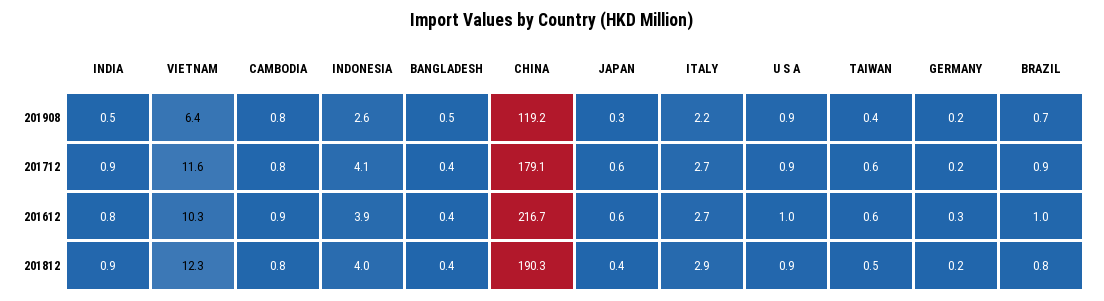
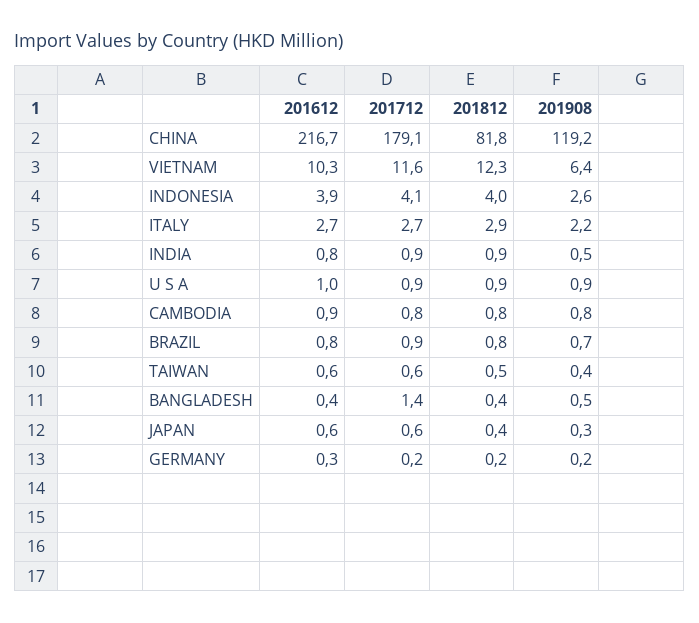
BANGLADESH, 201712: 0.4 -> 1.4
BRAZIL, 201612: 1 -> 0.8
CHINA, 201812: 190.3 -> 81.8

